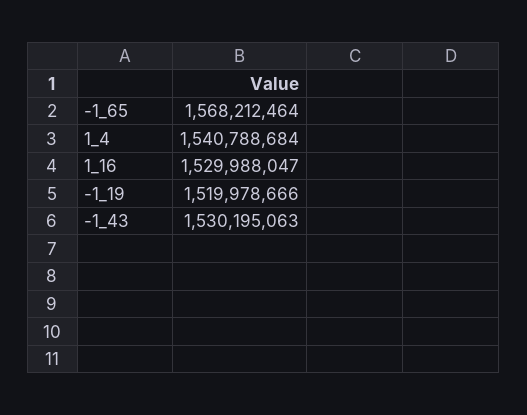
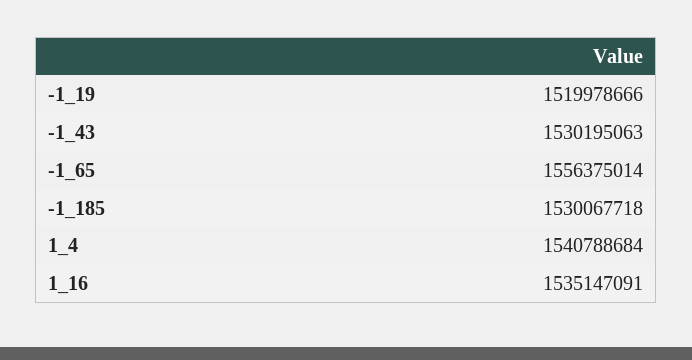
-1_65: 1568212464 -> 1556375014
1_16: 1529988047 -> 1535147091
-1_185: none -> 1530067718

